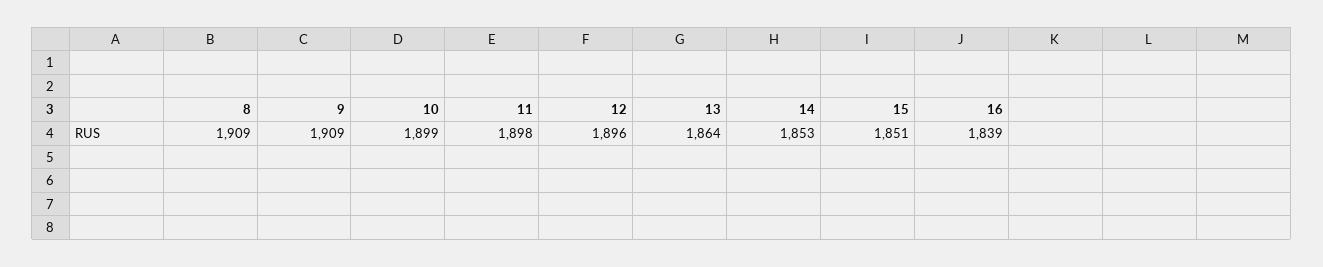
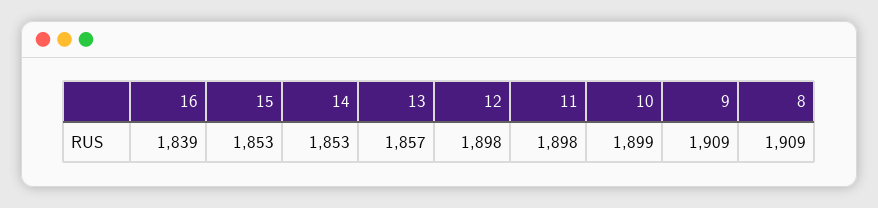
12: 1896 -> 1898
13: 1864 -> 1857
15: 1851 -> 1853

